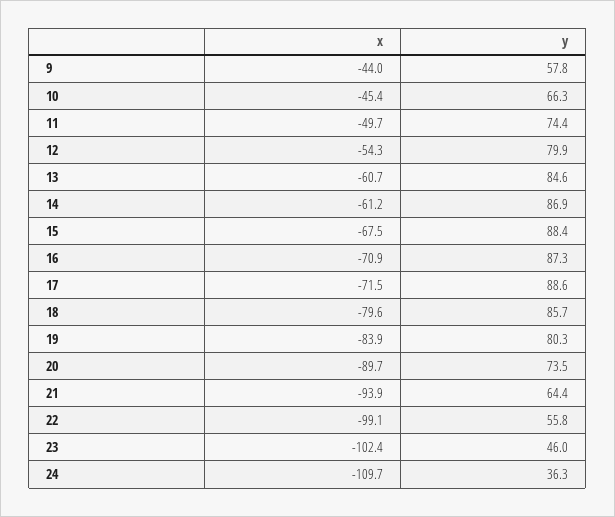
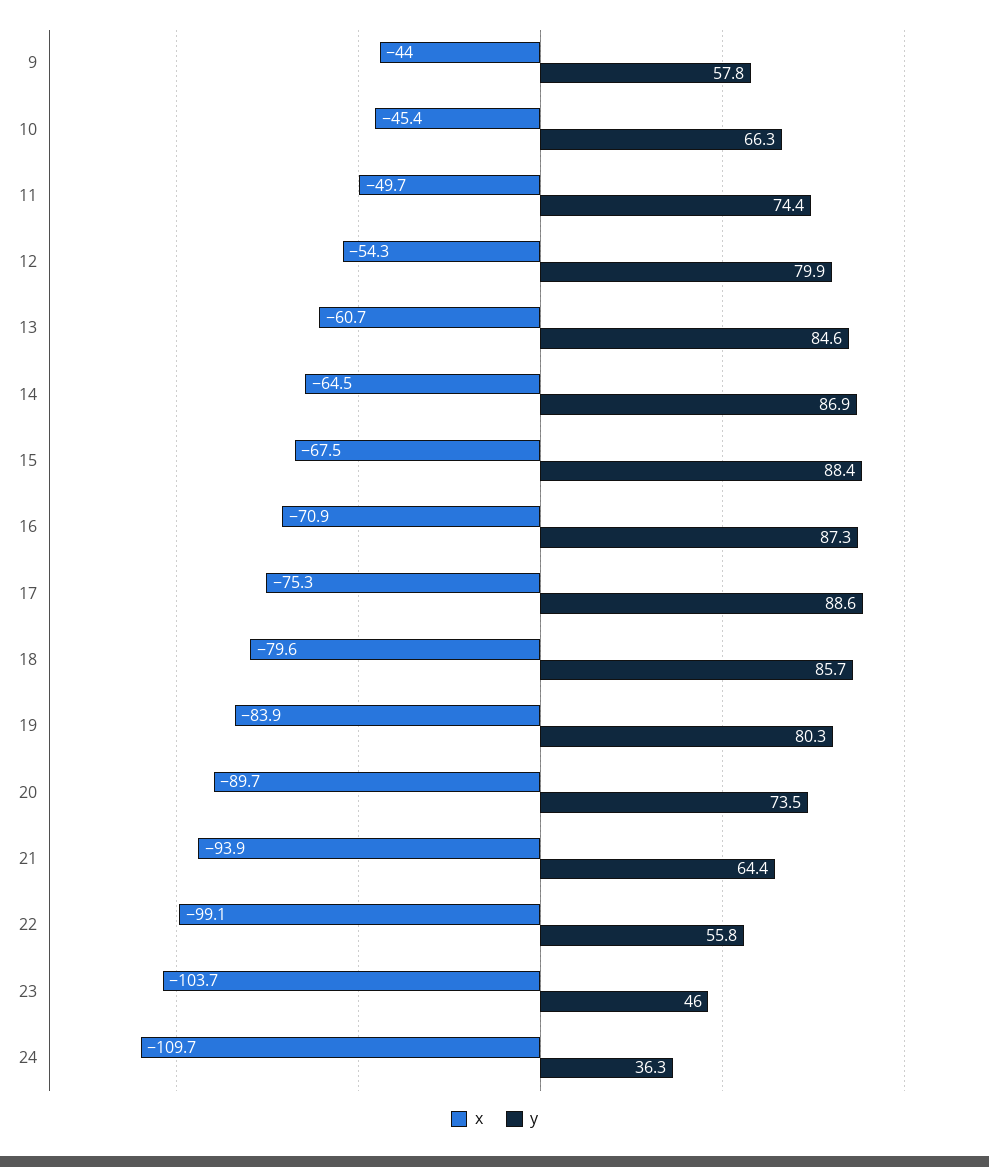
x, 14: -61.2 -> -64.5
x, 17: -71.5 -> -75.3
x, 23: -102.4 -> -103.7

